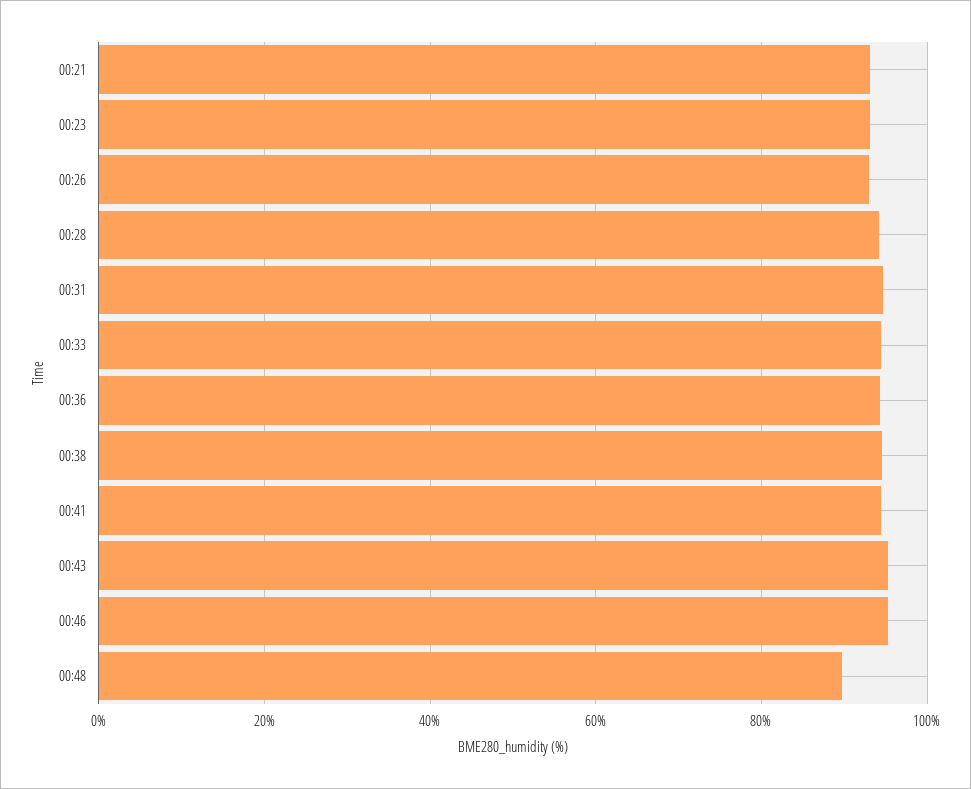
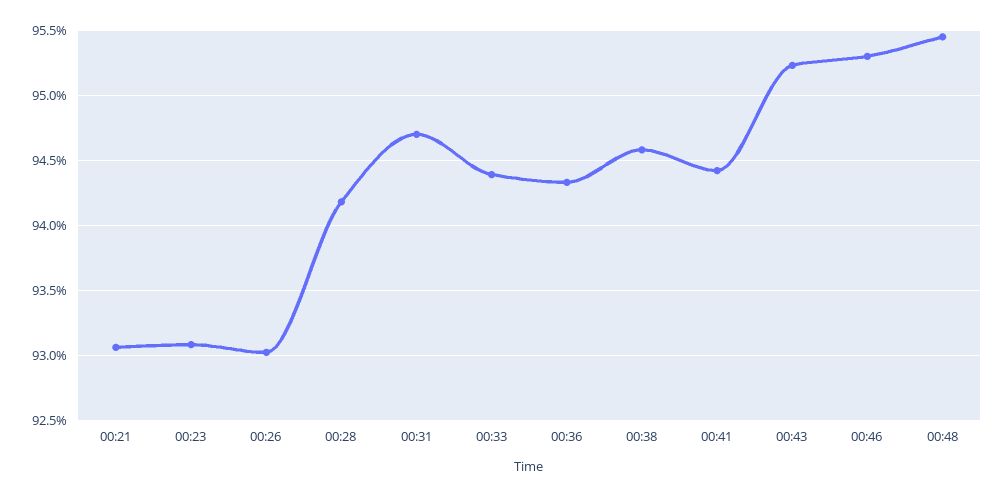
00:48: 90 -> 95.45

